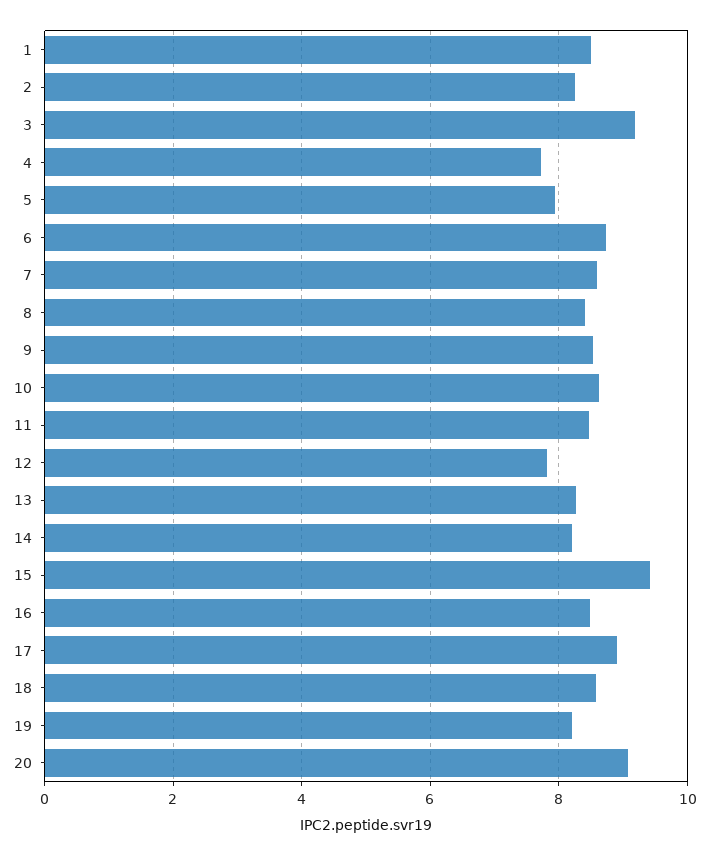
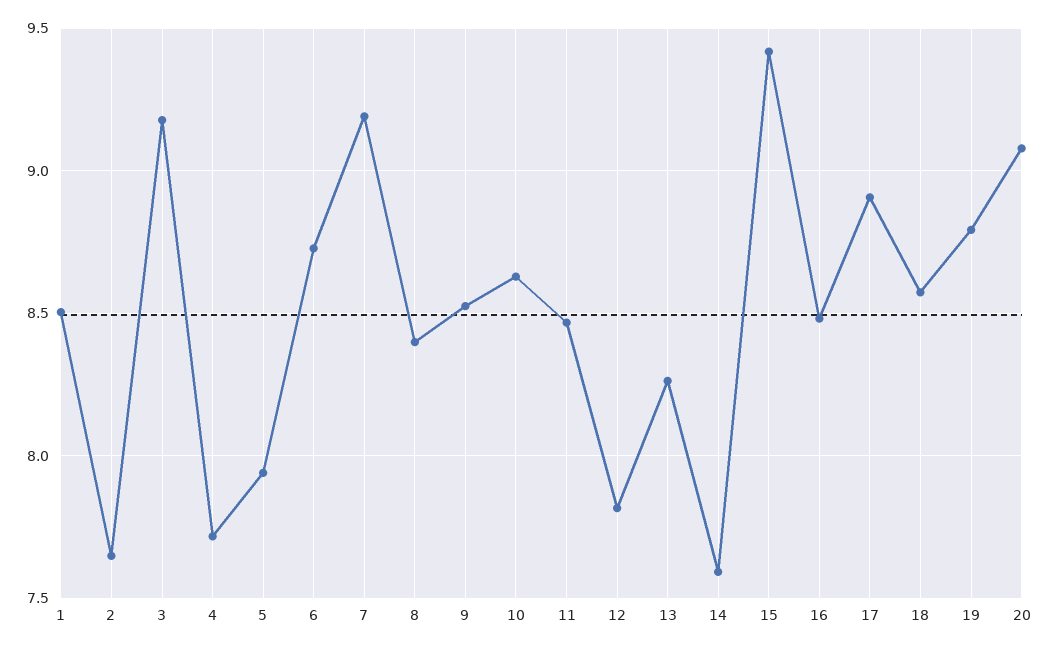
2: 8.2 -> 7.65
7: 8.6 -> 9.2
14: 8.2 -> 7.6
19: 8.2 -> 8.8

